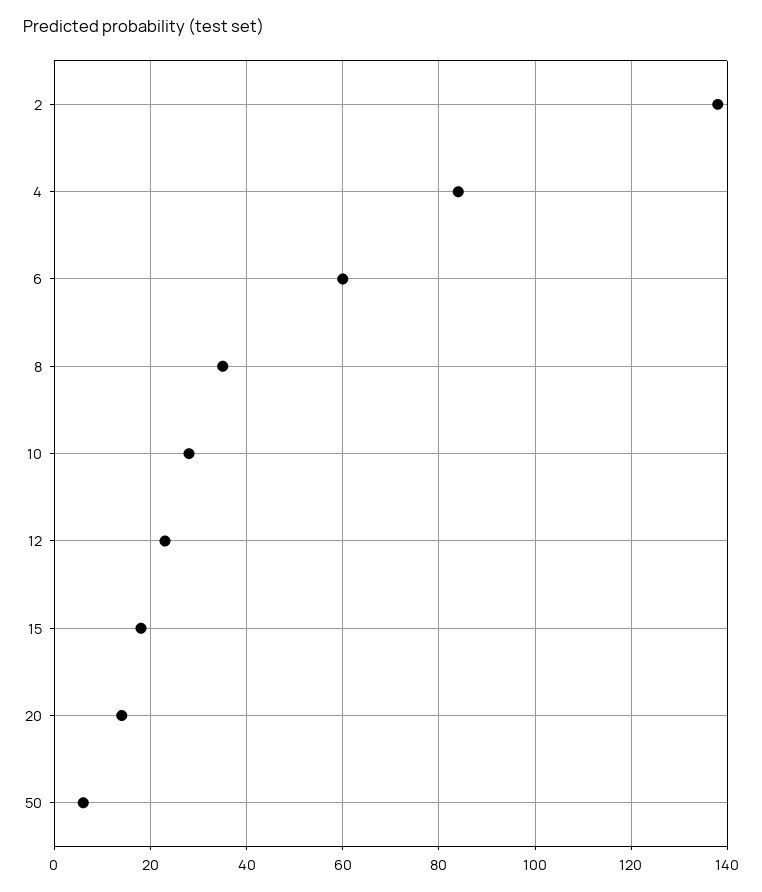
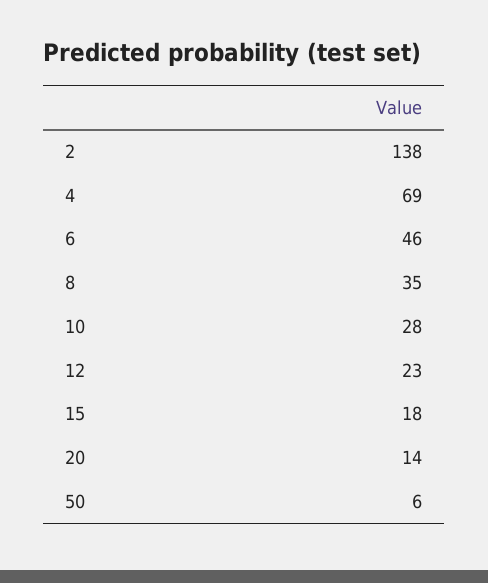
4: 85 -> 69
6: 60 -> 46

